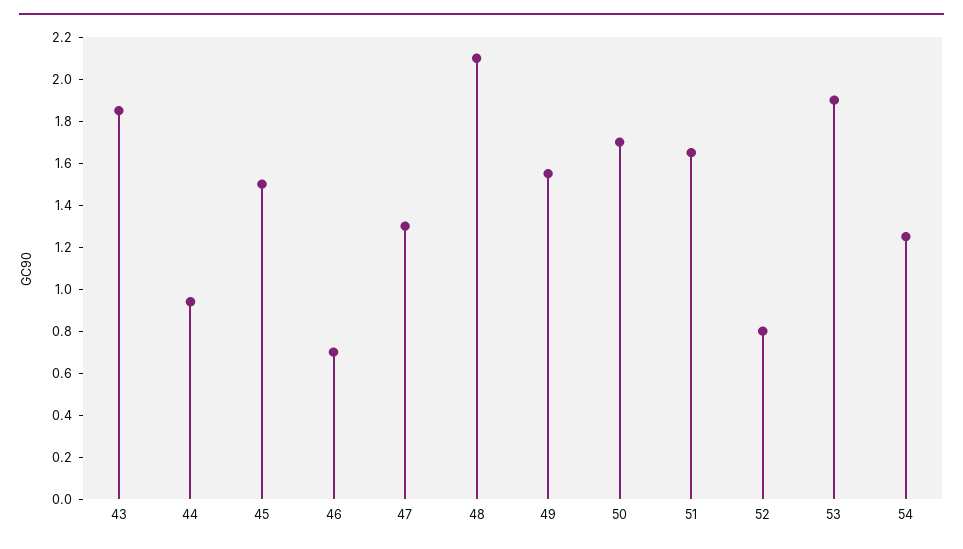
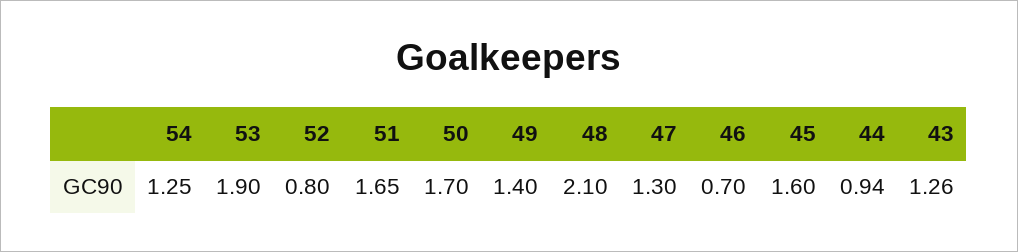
43: 1.85 -> 1.26
45: 1.5 -> 1.6
49: 1.55 -> 1.4

